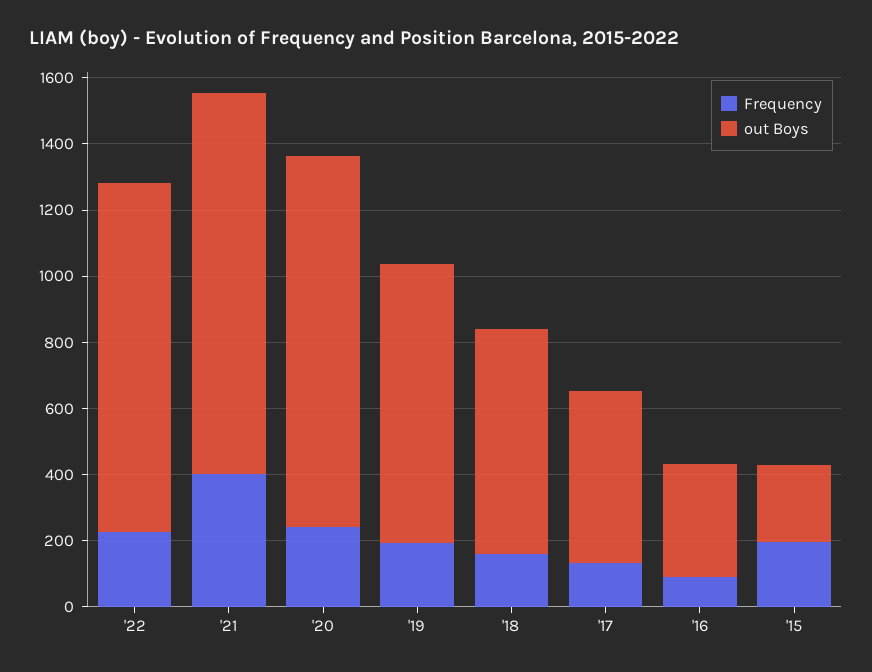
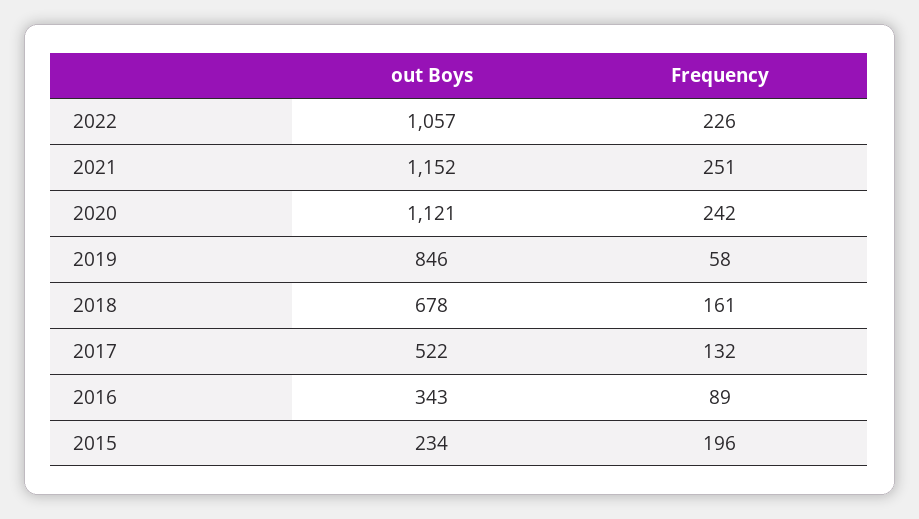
Frequency, '21: 400 -> 251
Frequency, '19: 200 -> 58

